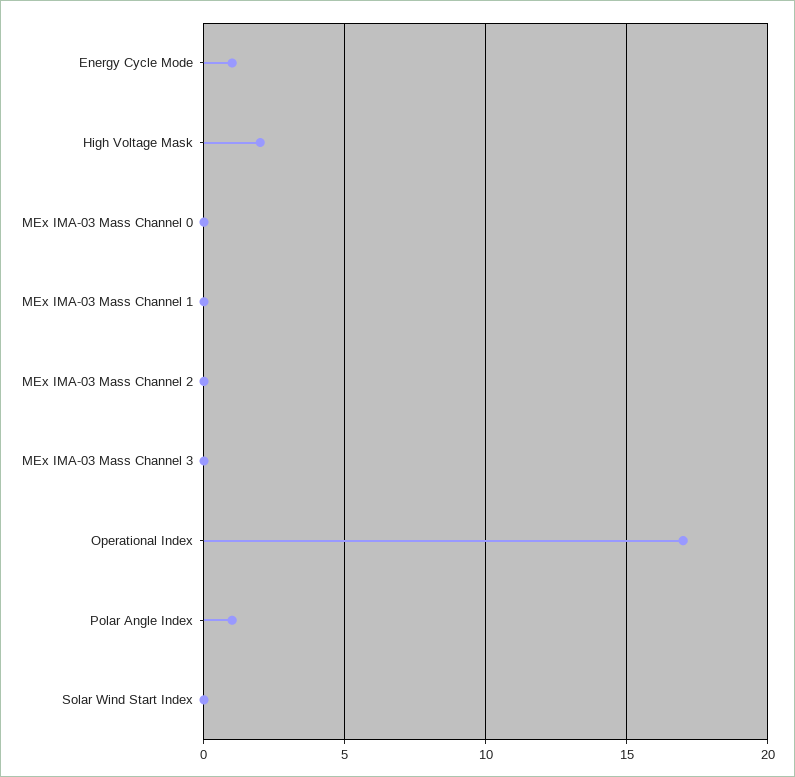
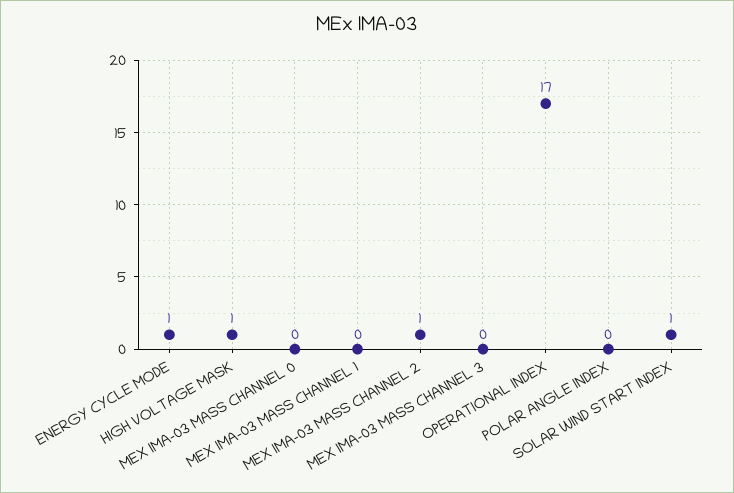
High Voltage Mask: 2 -> 1
MEx IMA-03 Mass Channel 2: 0 -> 1
Polar Angle Index: 1 -> 0
Solar Wind Start Index: 0 -> 1

